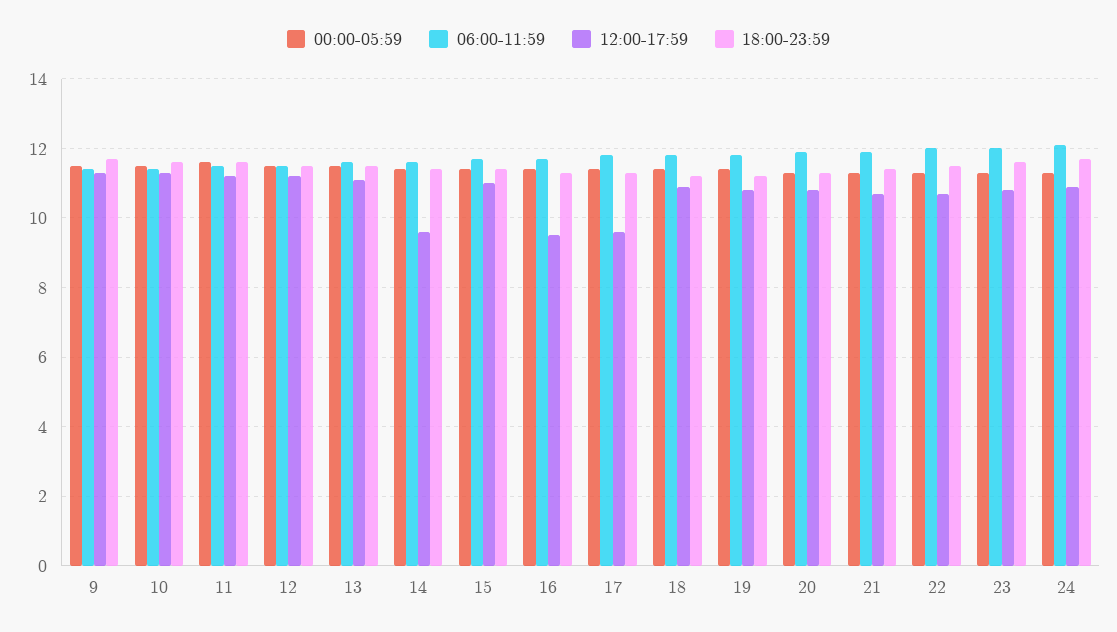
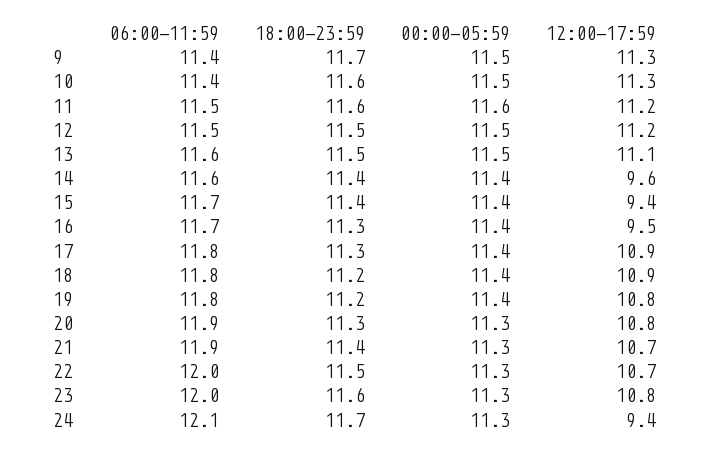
12:00-17:59, 15: 11 -> 9.4
12:00-17:59, 17: 9.5 -> 10.9
12:00-17:59, 24: 11 -> 9.4

